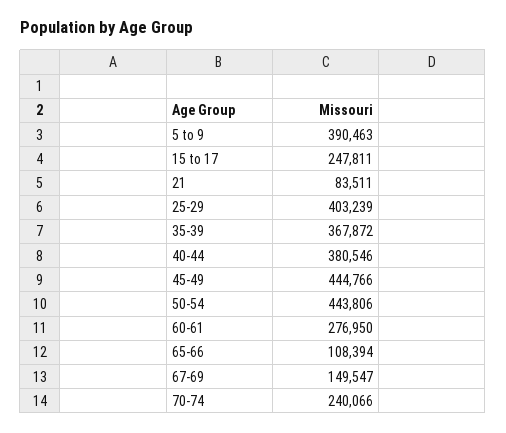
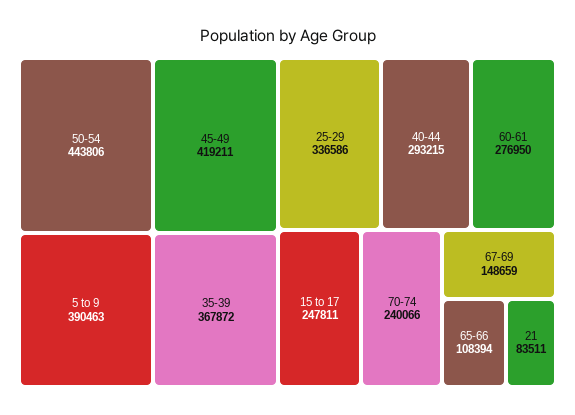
25-29: 403239 -> 336586
40-44: 380546 -> 293215
45-49: 444766 -> 419211
67-69: 149547 -> 148659

